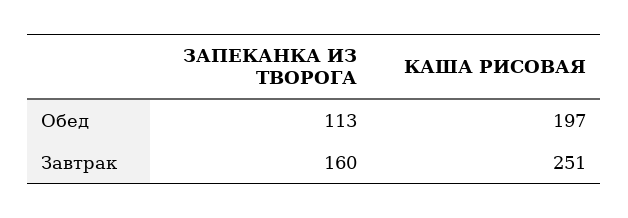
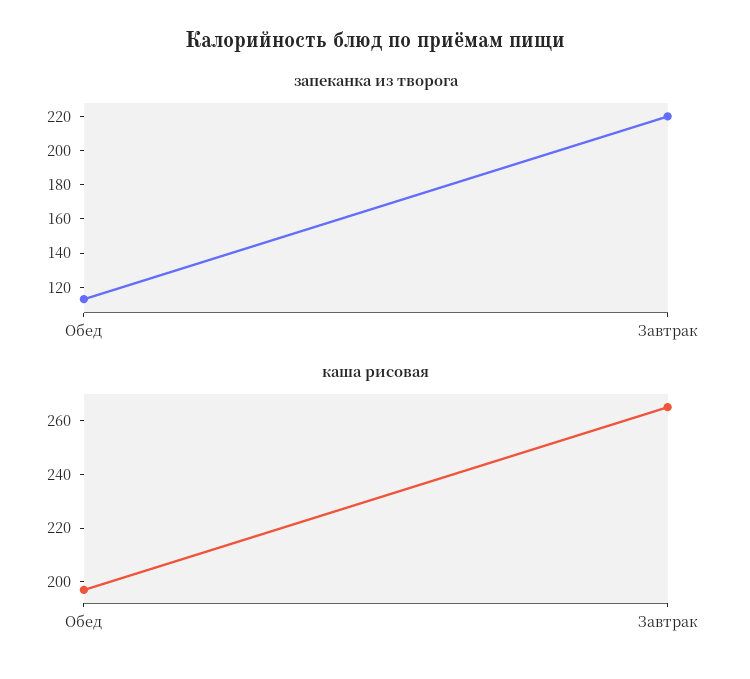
ЗАПЕКАНКА ИЗ ТВОРОГА, Завтрак: 160 -> 220
КАША РИСОВАЯ, Завтрак: 251 -> 265

